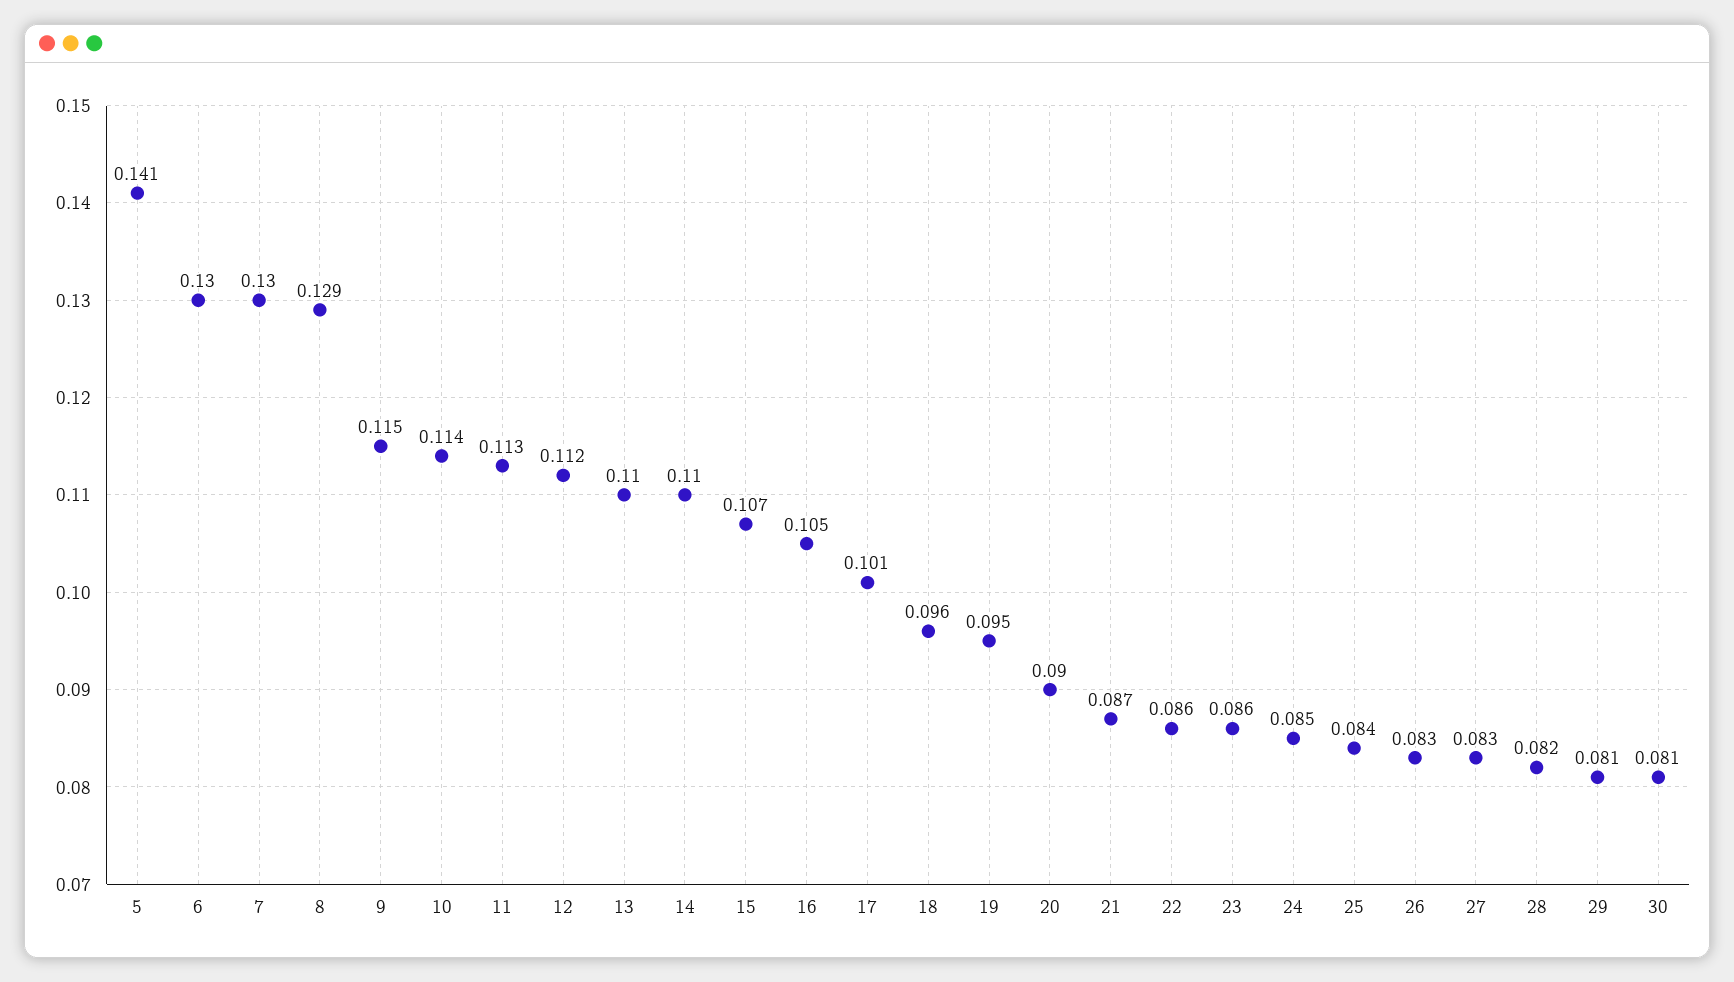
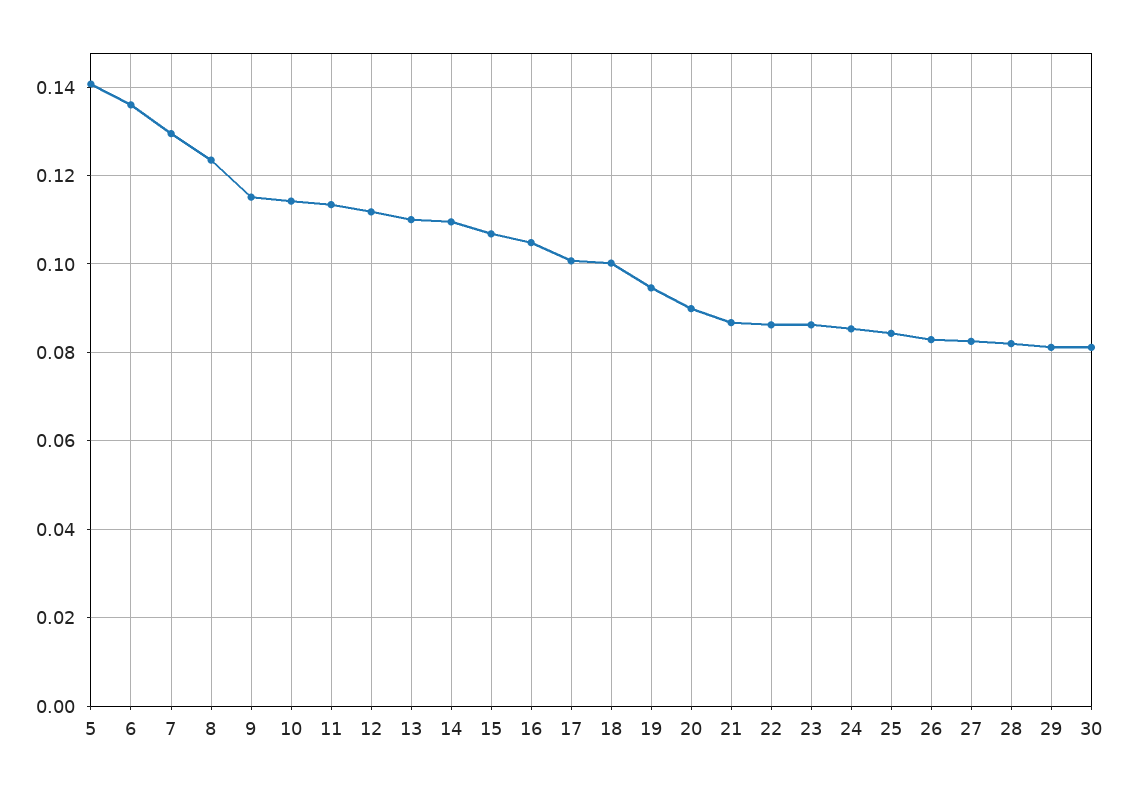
6: 0.13 -> 0.136
8: 0.129 -> 0.124
18: 0.096 -> 0.1

